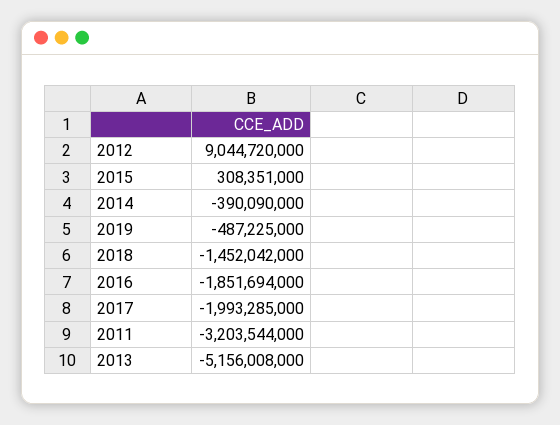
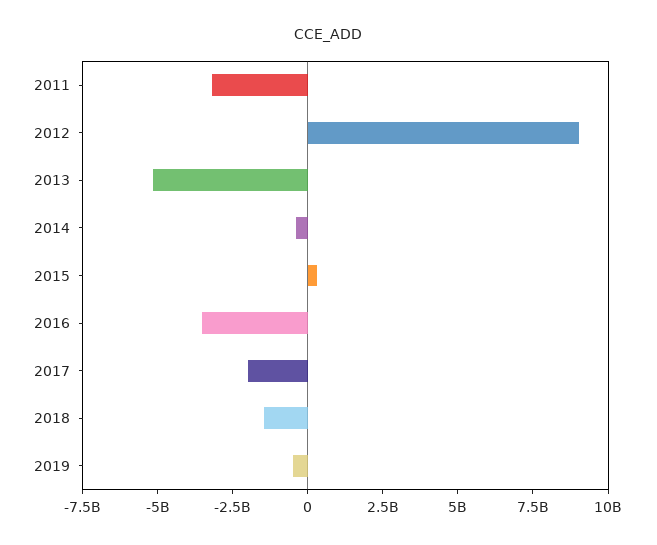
2016: -1851694000 -> -3500000000

